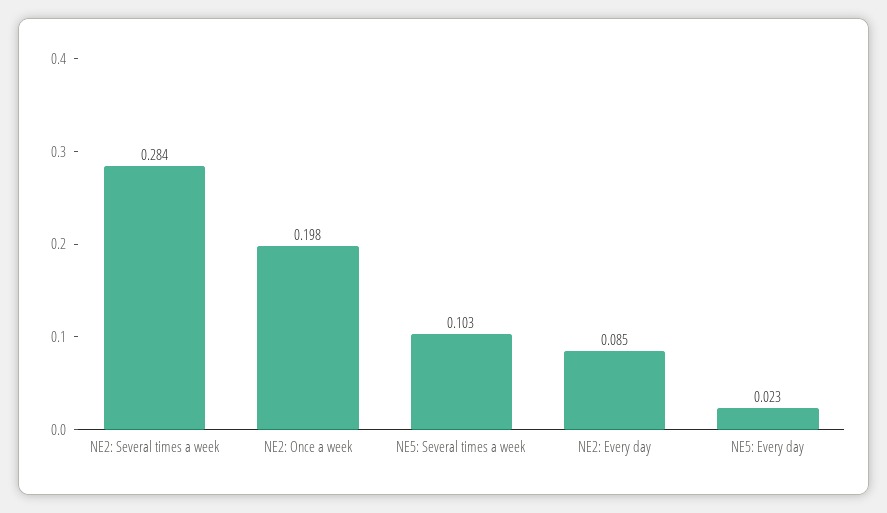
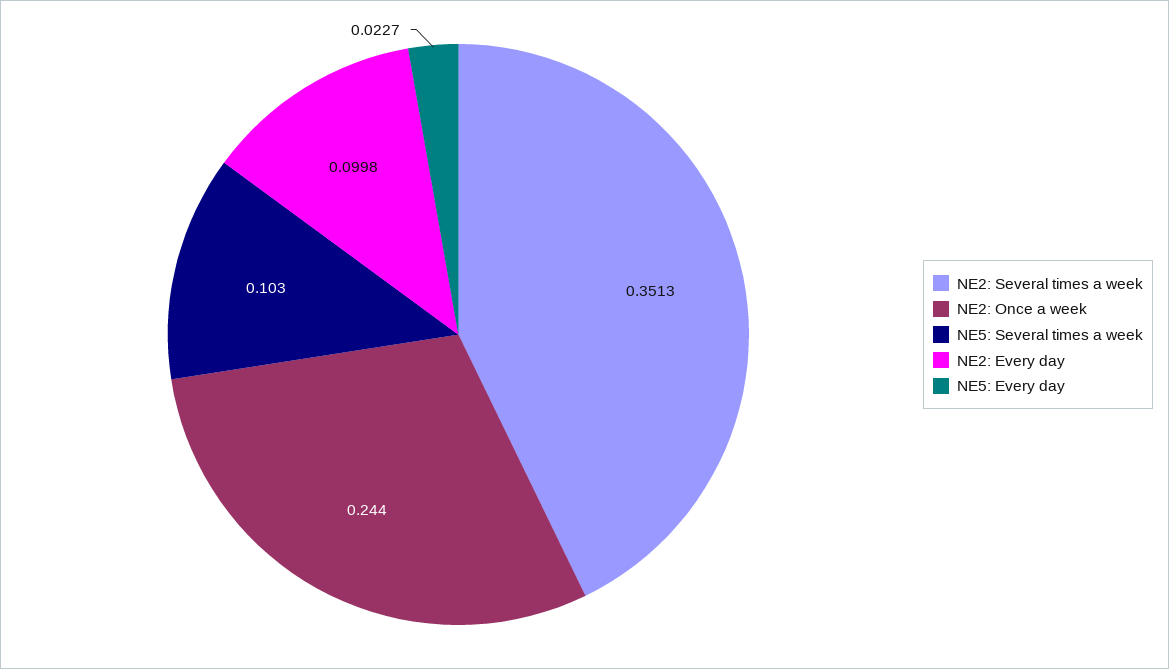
NE2: Several times a week: 0.284 -> 0.3513
NE2: Once a week: 0.198 -> 0.244
NE2: Every day: 0.085 -> 0.0998

